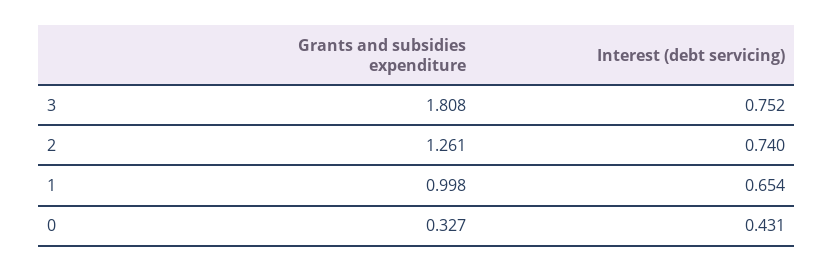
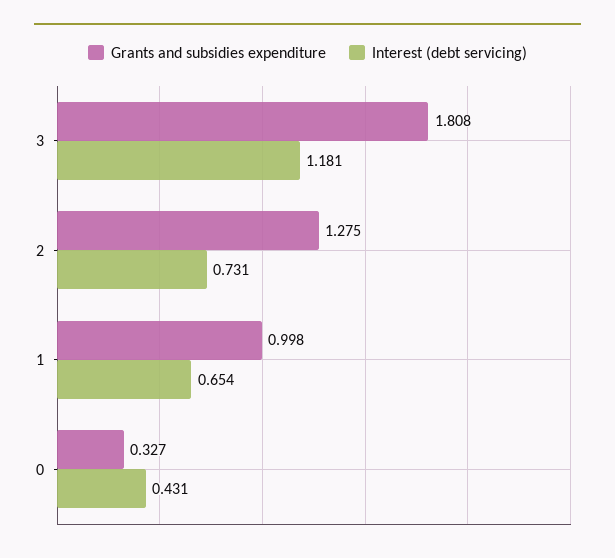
Interest (debt servicing), 3: 0.752 -> 1.181
Grants and subsidies expenditure, 2: 1.261 -> 1.275
Interest (debt servicing), 2: 0.74 -> 0.731

